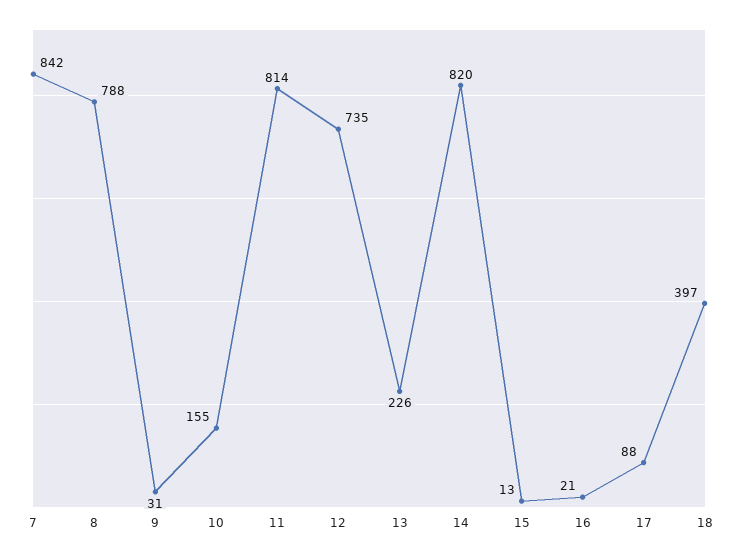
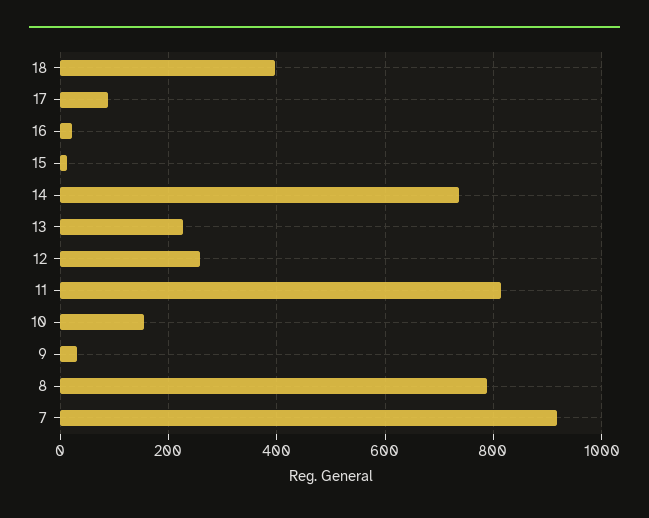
7: 842 -> 920
12: 735 -> 260
14: 820 -> 740

